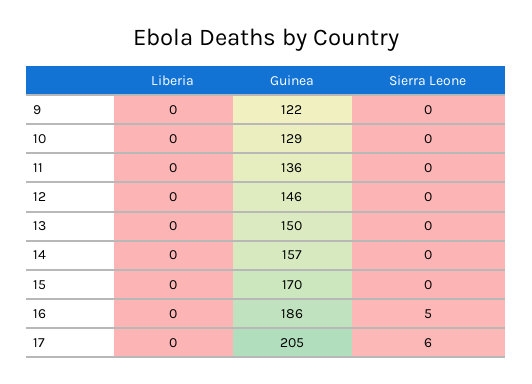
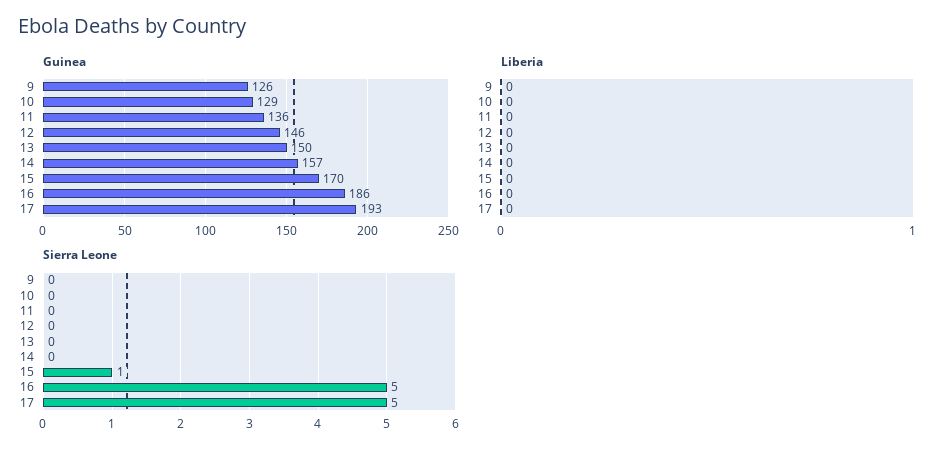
Guinea, 9: 122 -> 126
Sierra Leone, 15: 0 -> 1
Guinea, 17: 205 -> 193
Sierra Leone, 17: 6 -> 5

